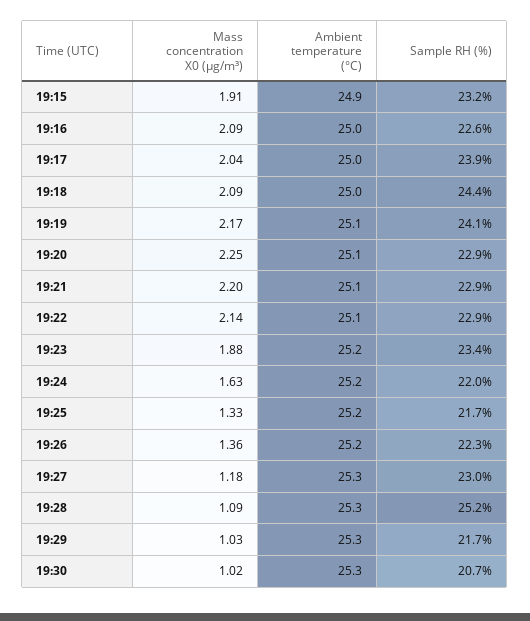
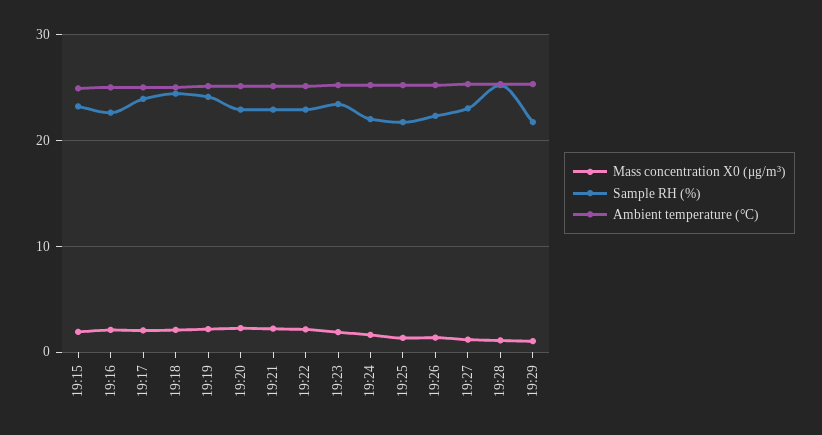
Mass concentration X0 (μg/m³), 19:30: 1.02 -> none
Ambient temperature (°C), 19:30: 25.3 -> none
Sample RH (%), 19:30: 20.7 -> none

